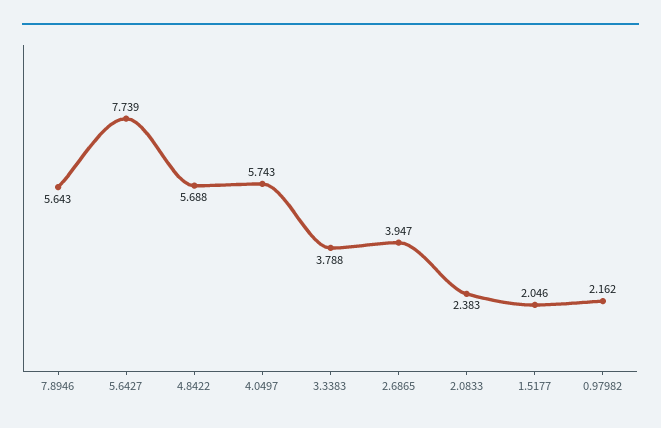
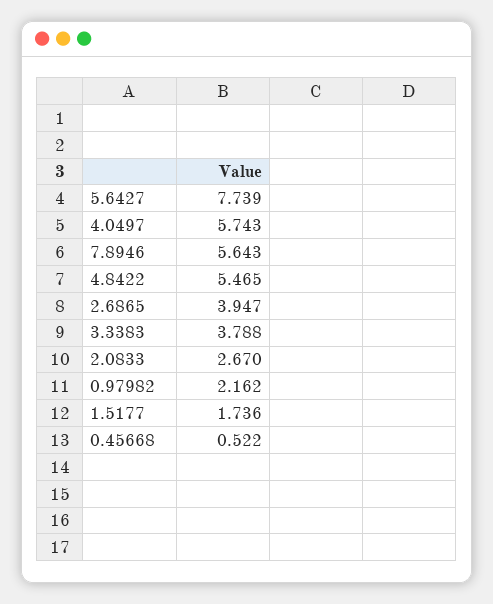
4.8422: 5.688 -> 5.465
2.0833: 2.383 -> 2.67
1.5177: 2.046 -> 1.736
0.45668: none -> 0.522

